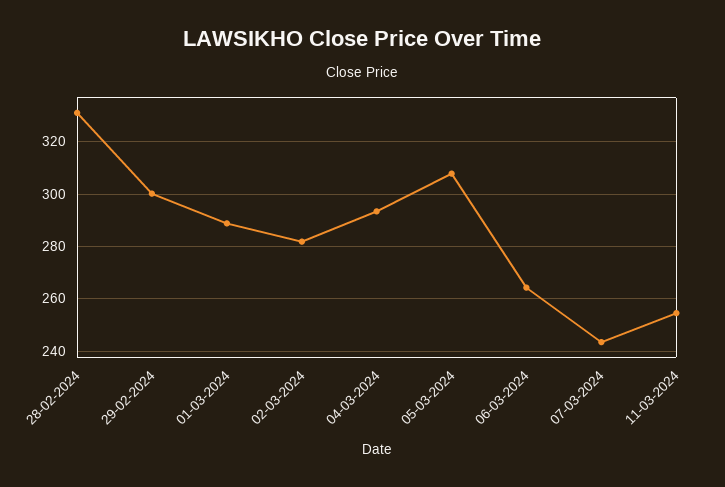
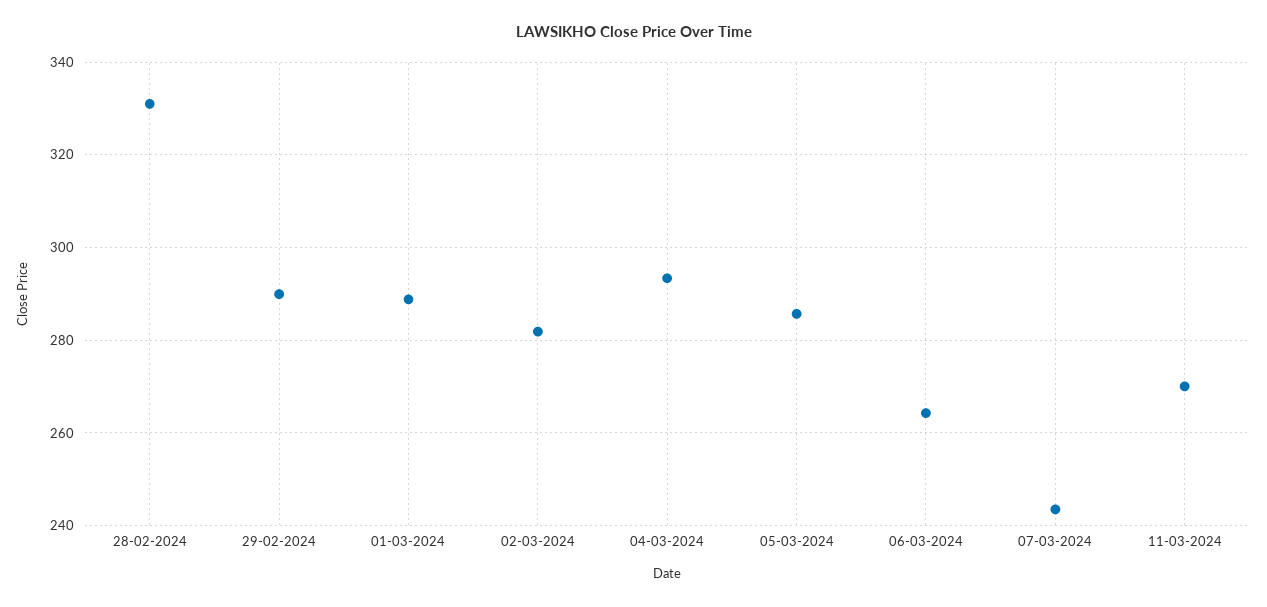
29-02-2024: 300 -> 290
05-03-2024: 307.5 -> 286
11-03-2024: 255 -> 270

